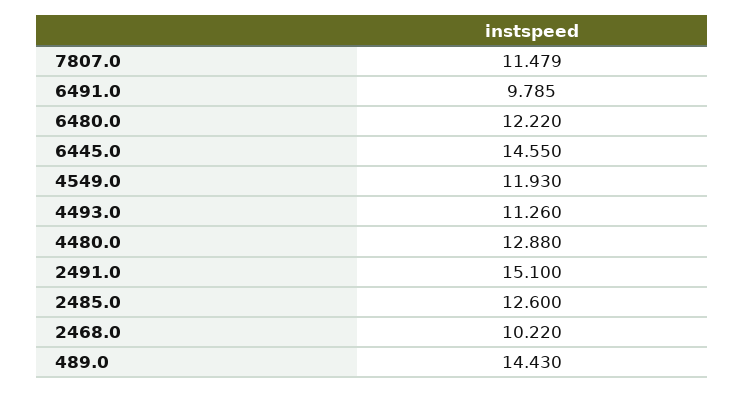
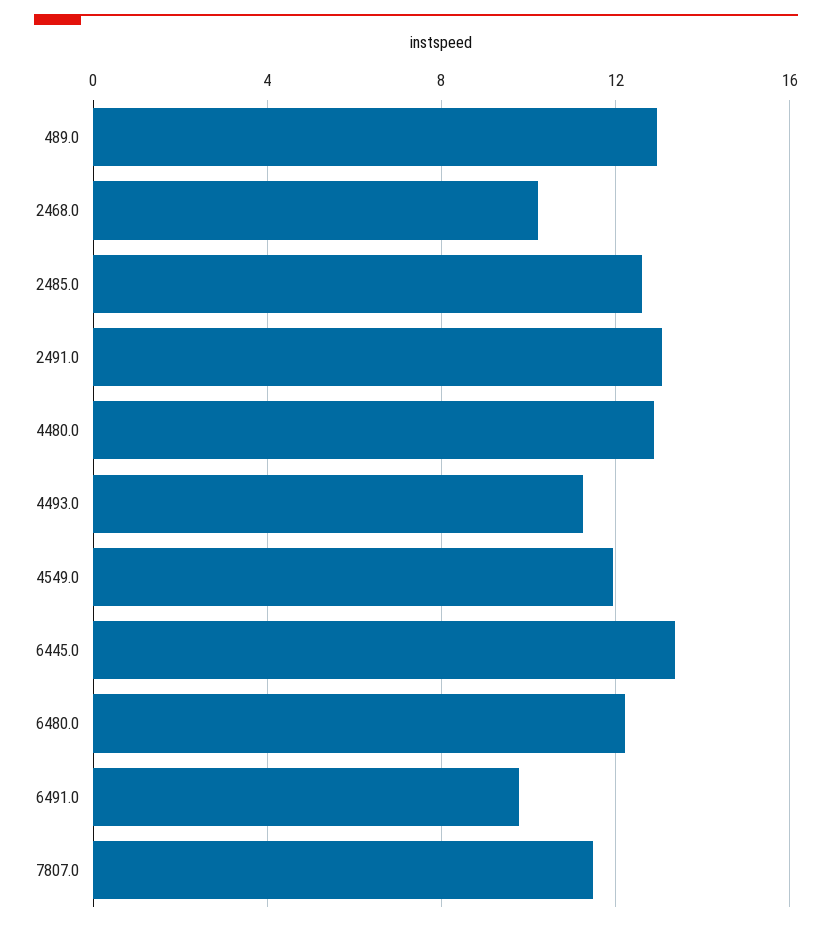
6445.0: 14.55 -> 13.5
2491.0: 15.1 -> 13
489.0: 14.43 -> 13

